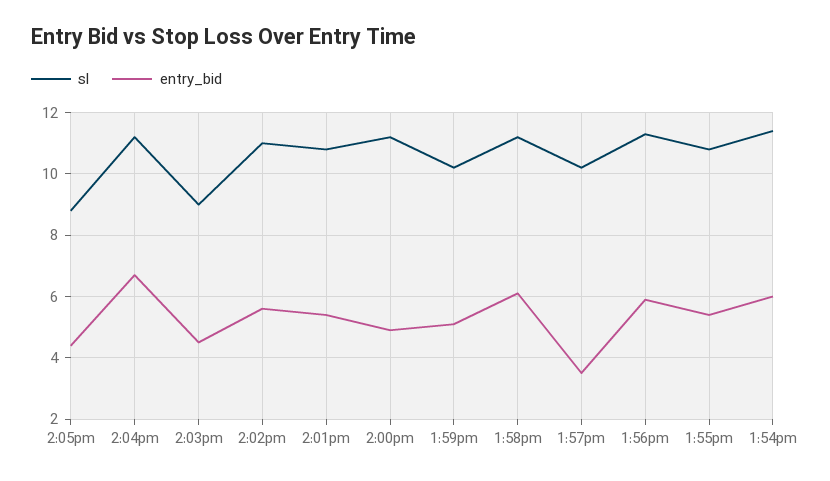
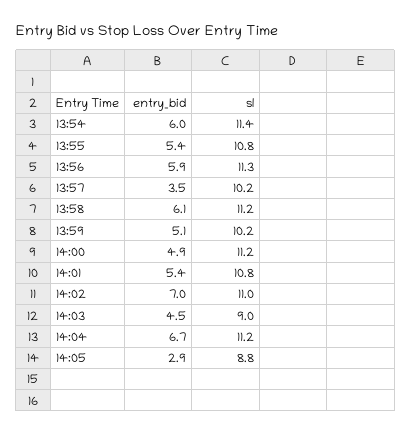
entry_bid, 2:05pm: 4.5 -> 2.9
entry_bid, 2:02pm: 5.5 -> 7

